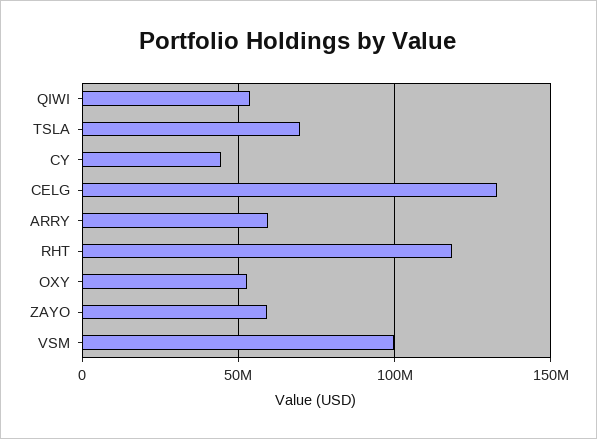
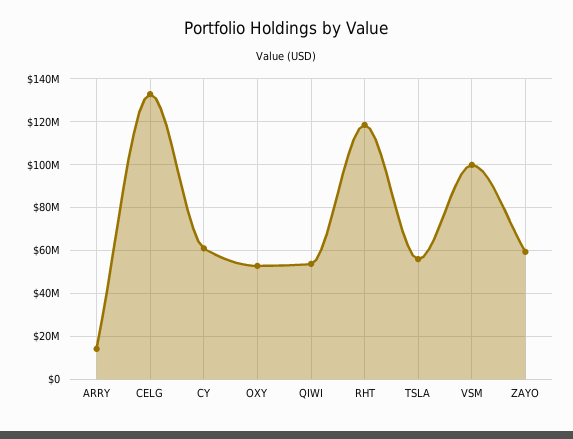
TSLA: 70000000 -> 55000000
CY: 45000000 -> 60000000
ARRY: 60000000 -> 15000000

